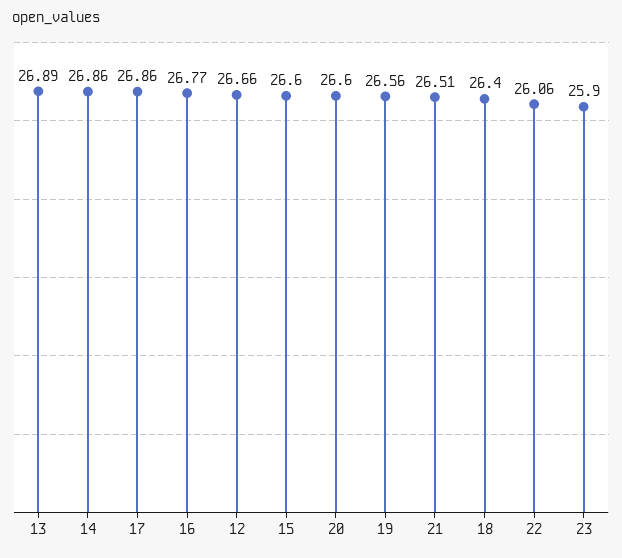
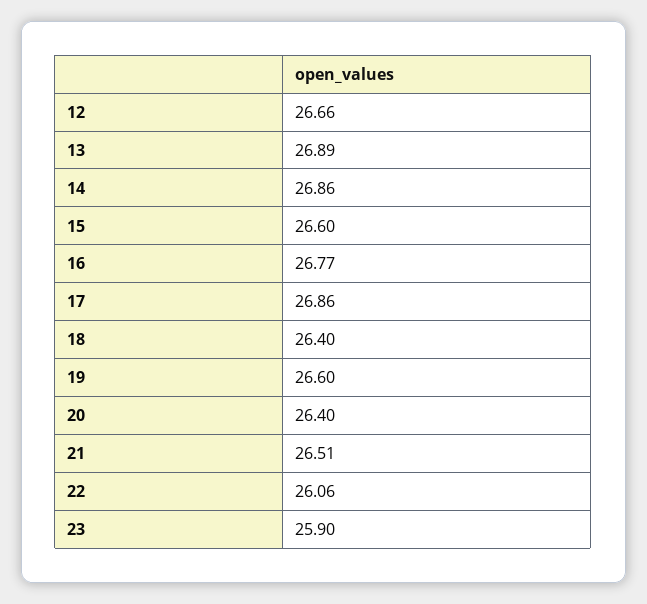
20: 26.6 -> 26.4
19: 26.56 -> 26.6

